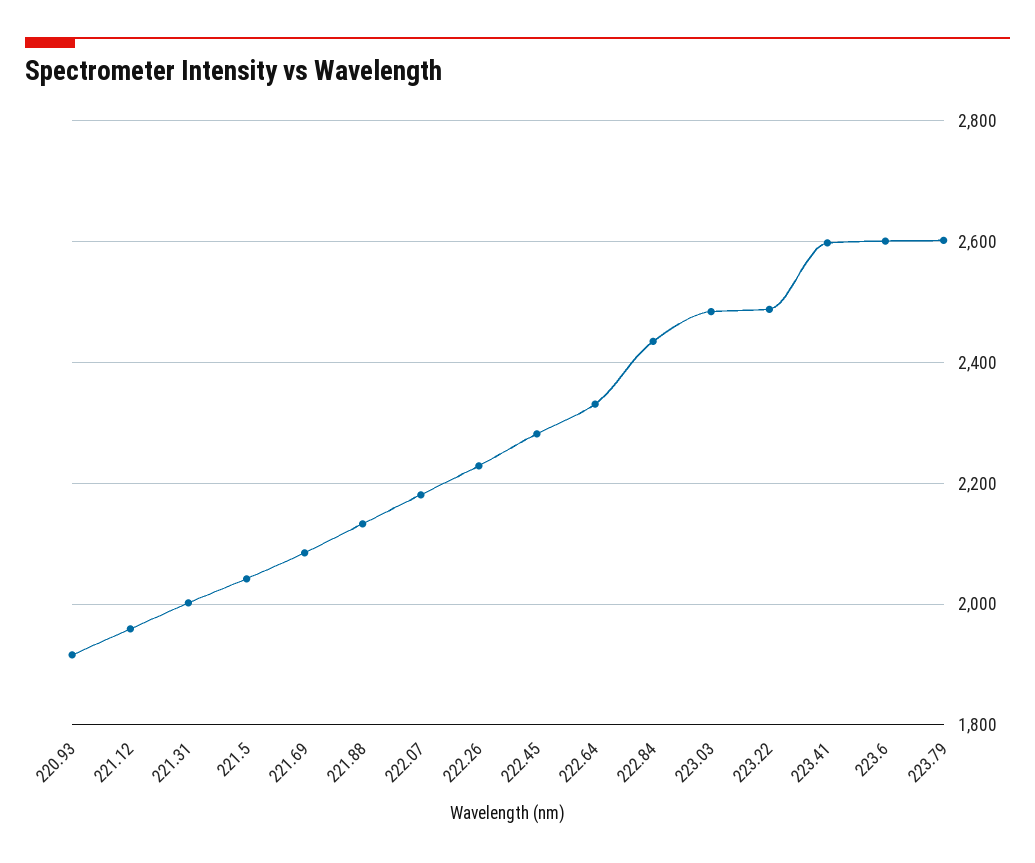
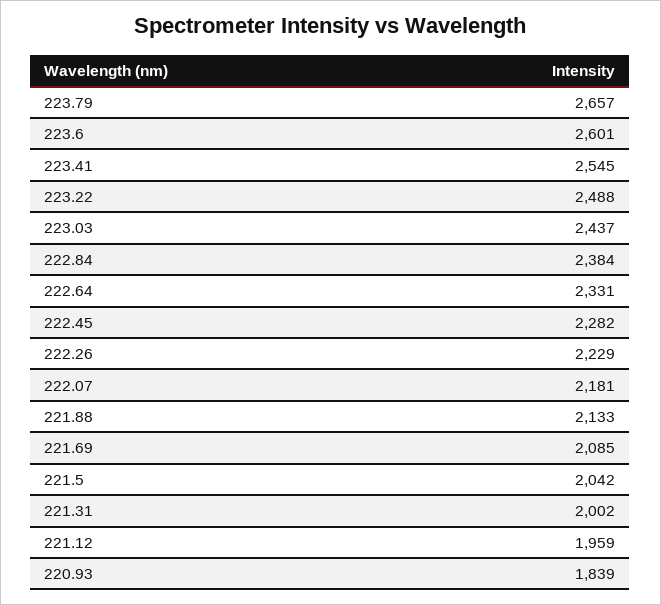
220.93: 1920 -> 1839
222.84: 2440 -> 2384
223.03: 2480 -> 2437
223.41: 2600 -> 2545
223.79: 2600 -> 2657

